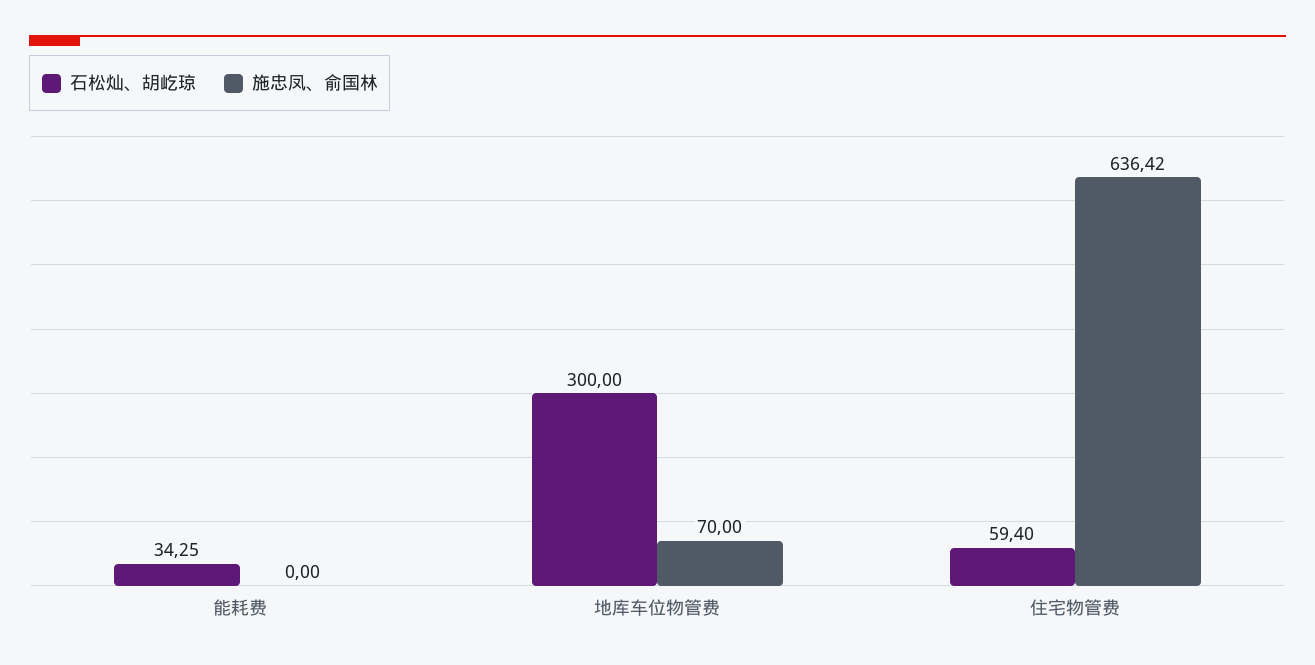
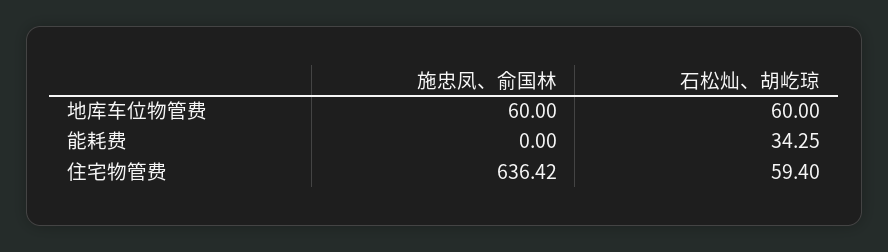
石松灿、胡屹琼, 地库车位物管费: 300 -> 60
施忠凤、俞国林, 地库车位物管费: 70 -> 60

